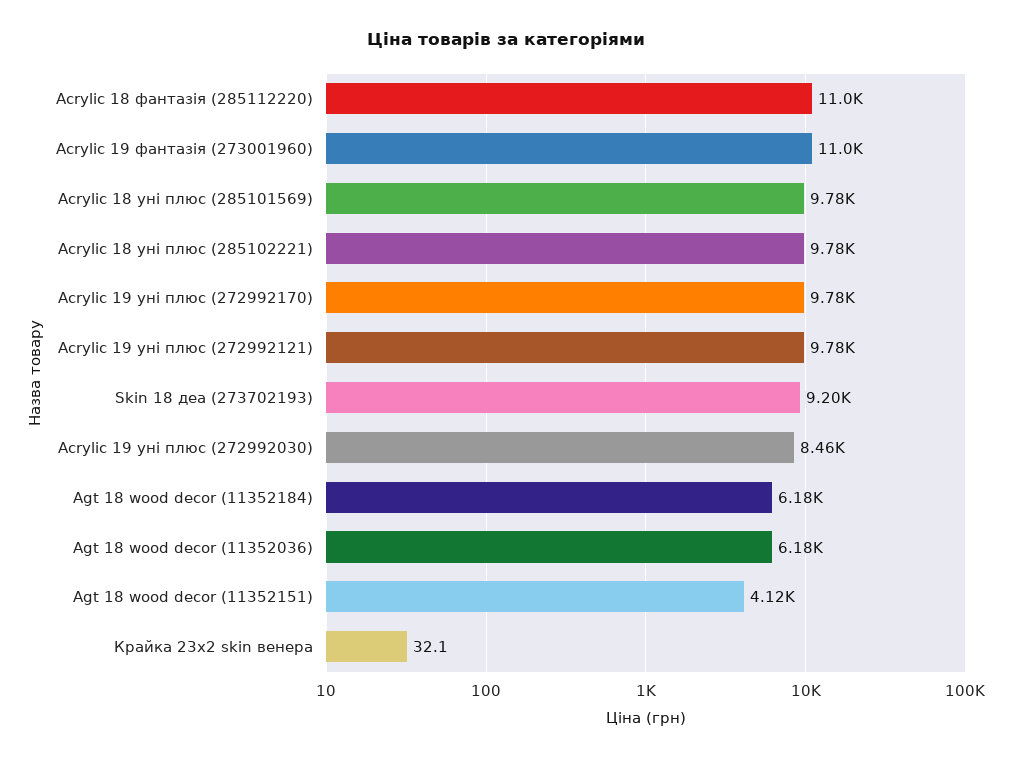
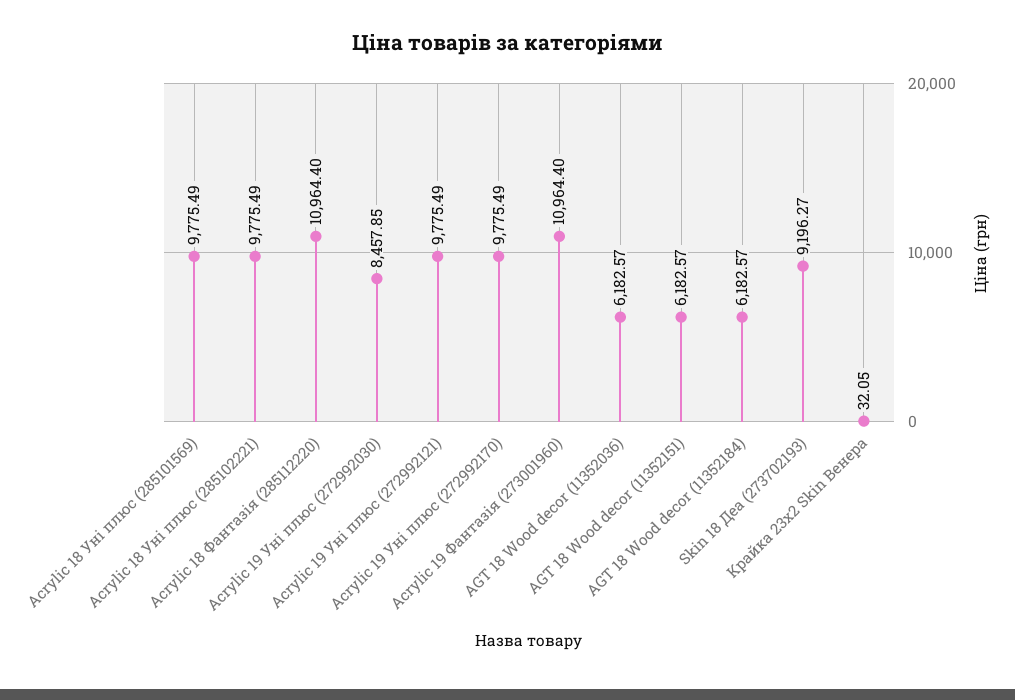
Agt 18 wood decor (11352151): 4120 -> 6182.57

